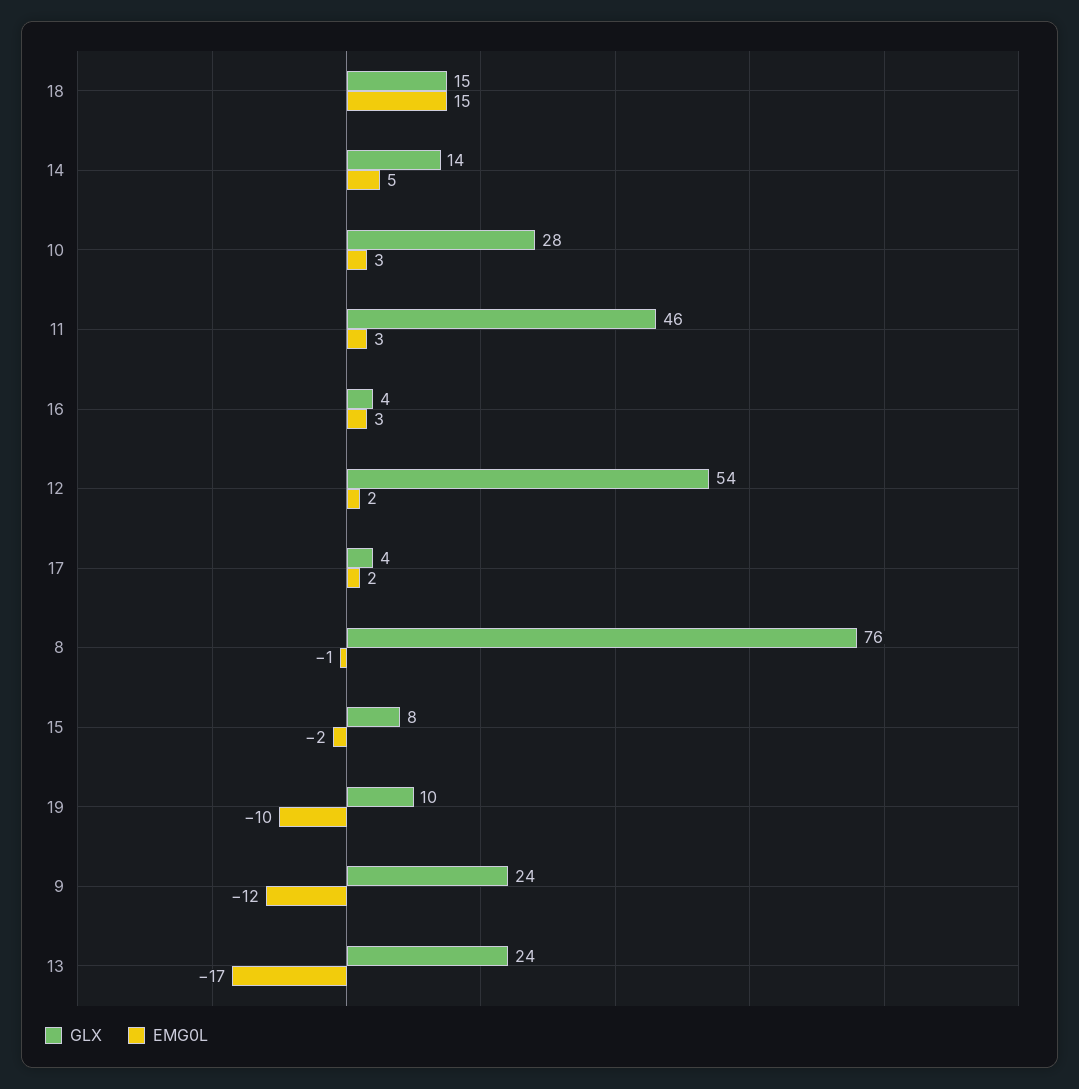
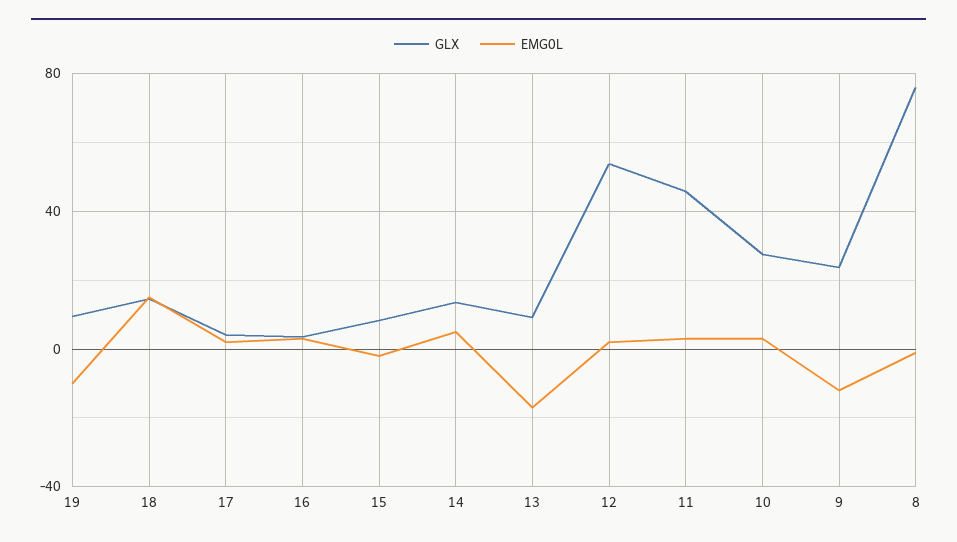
GLX, 13: 24 -> 10

